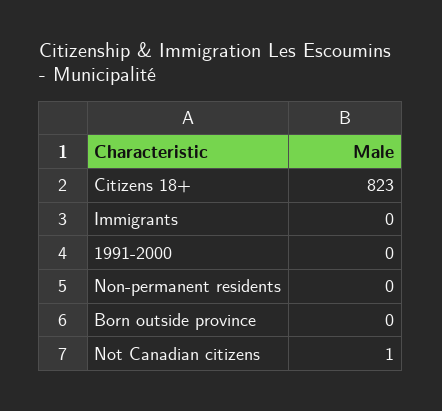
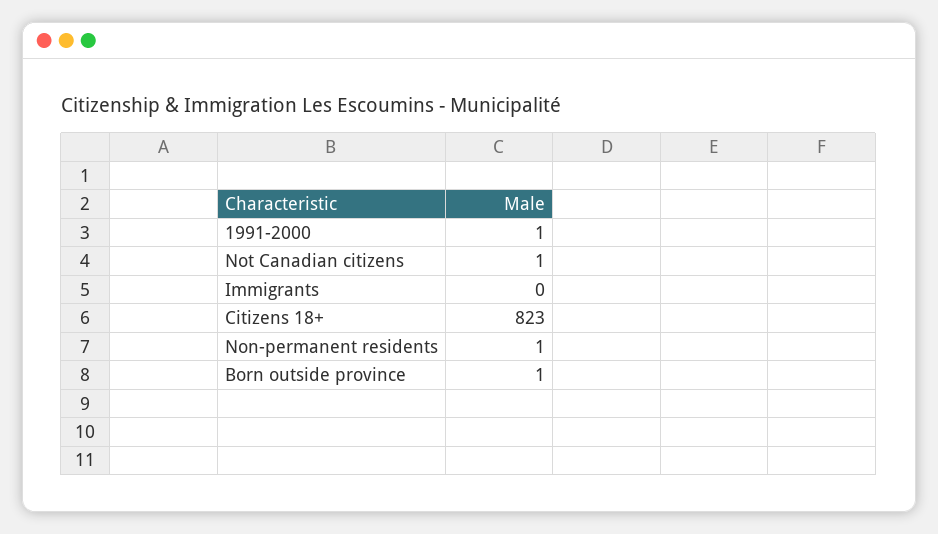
1991-2000: 0 -> 1
Non-permanent residents: 0 -> 1
Born outside province: 0 -> 1

